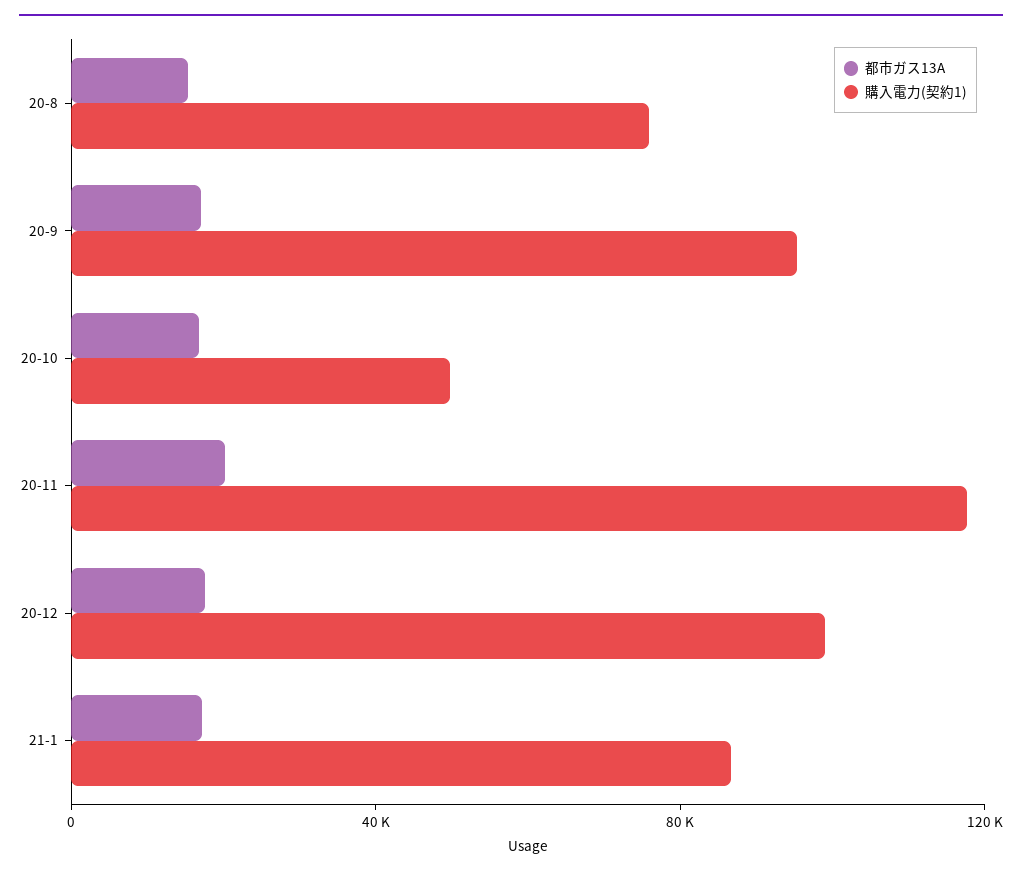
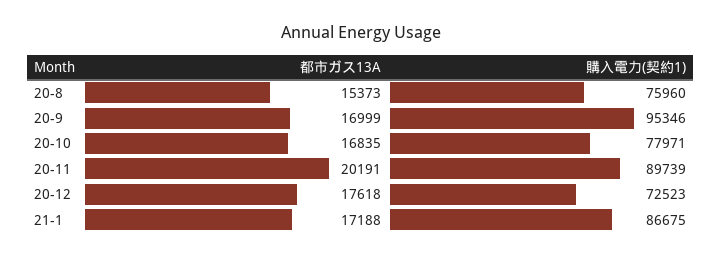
購入電力(契約1), 20-10: 50000 -> 77971
購入電力(契約1), 20-11: 120000 -> 89739
購入電力(契約1), 20-12: 100000 -> 72523

